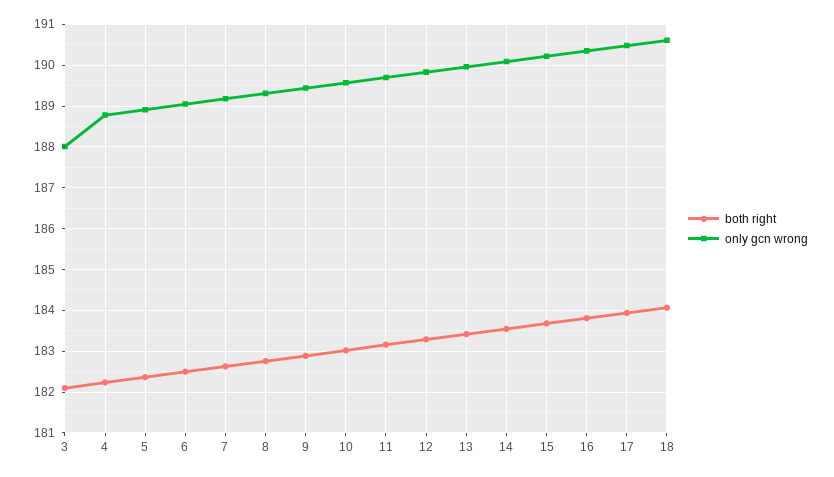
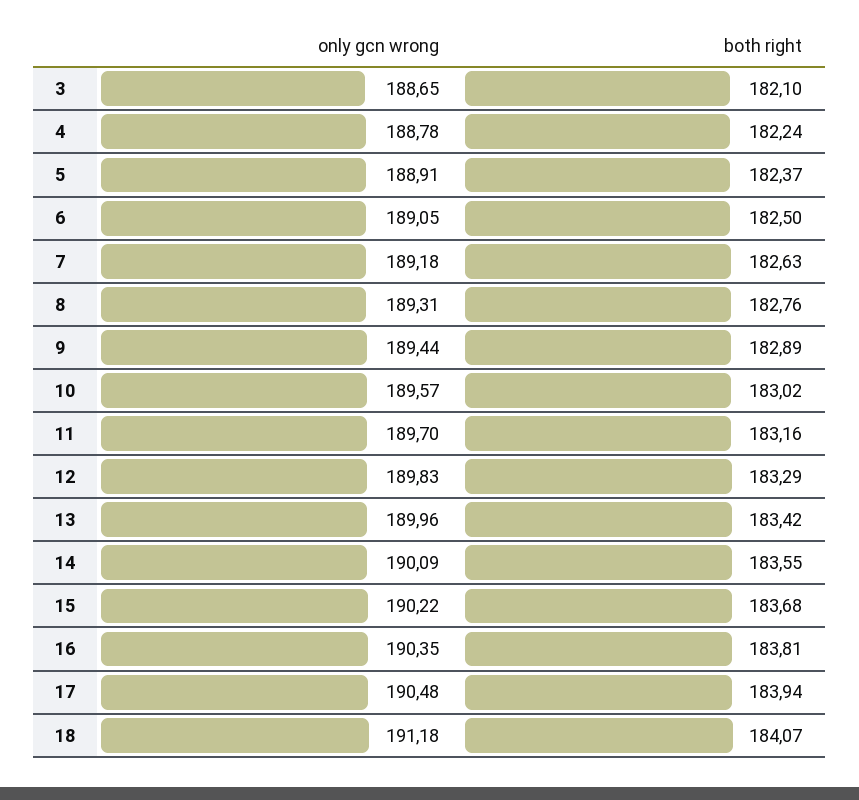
only gcn wrong, 3: 188 -> 188.65
only gcn wrong, 18: 190.6 -> 191.18

